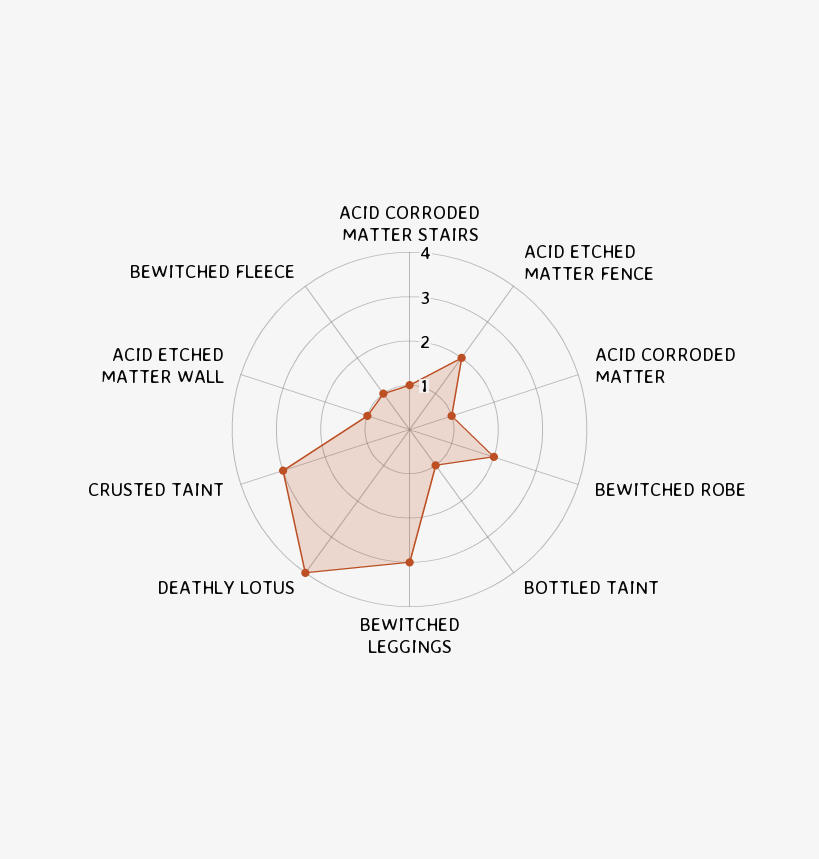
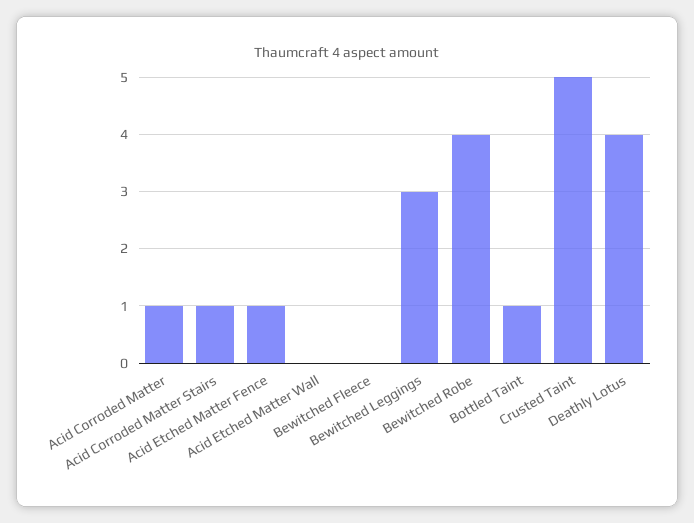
ACID ETCHED MATTER FENCE: 2 -> 1
BEWITCHED ROBE: 2 -> 4
CRUSTED TAINT: 3 -> 5
ACID ETCHED MATTER WALL: 1 -> 0
BEWITCHED FLEECE: 1 -> 0

